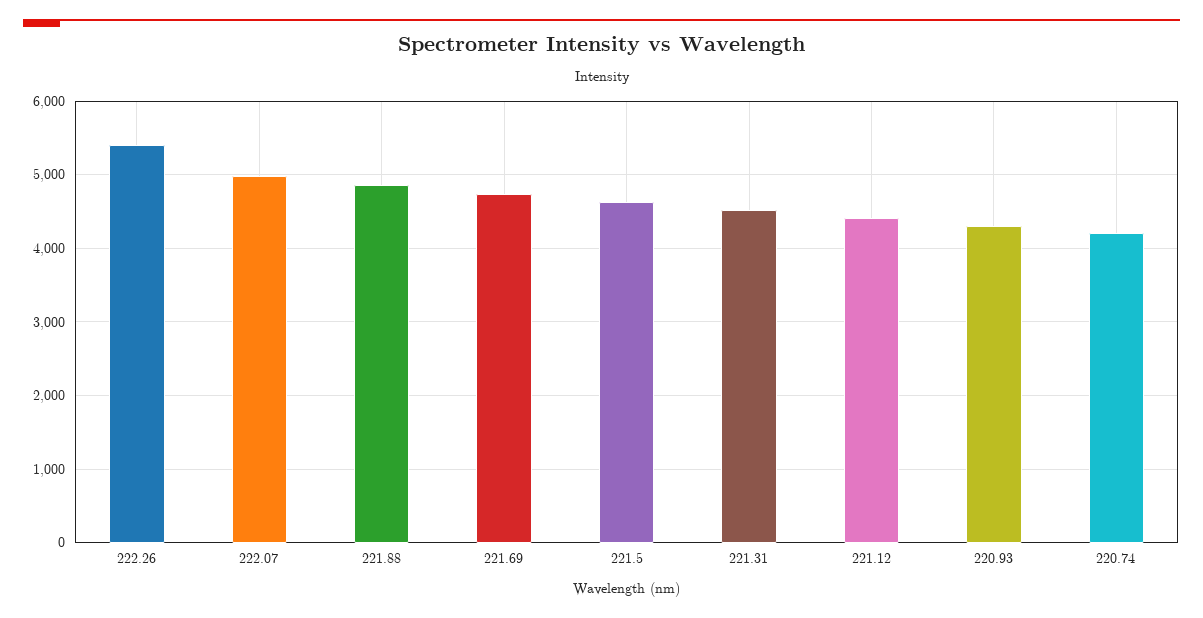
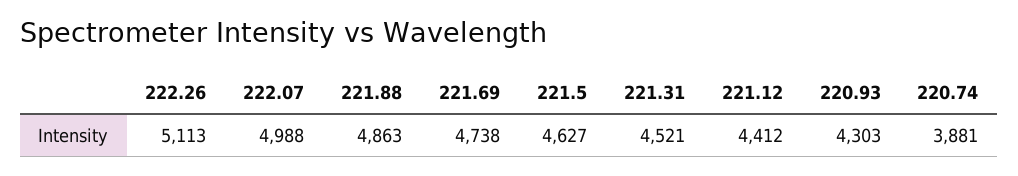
222.26: 5400 -> 5113
220.74: 4200 -> 3881

